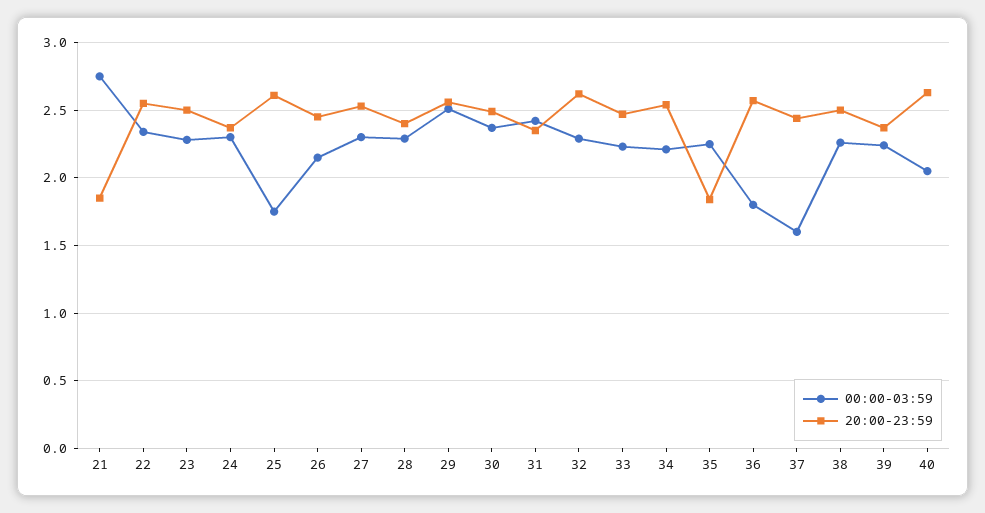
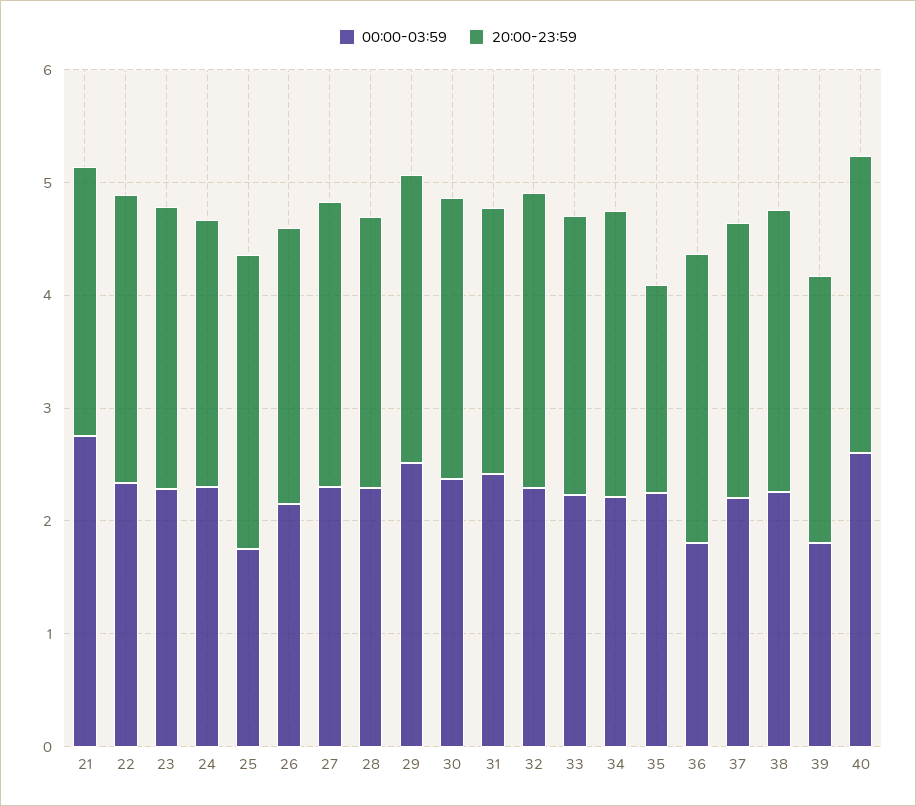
20:00-23:59, 21: 1.85 -> 2.4
00:00-03:59, 37: 1.6 -> 2.2
00:00-03:59, 39: 2.25 -> 1.8
00:00-03:59, 40: 2.05 -> 2.6

